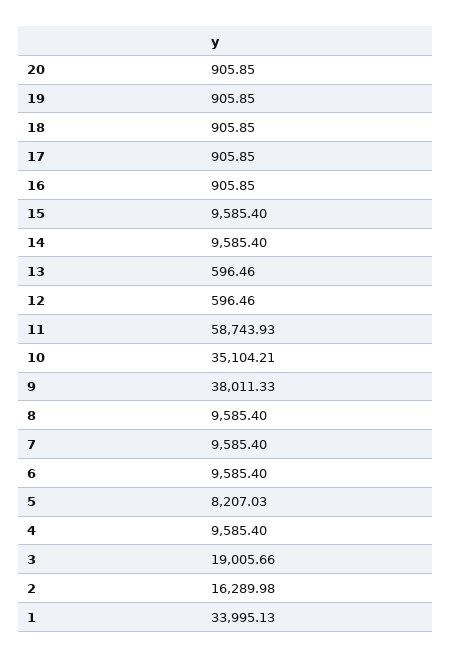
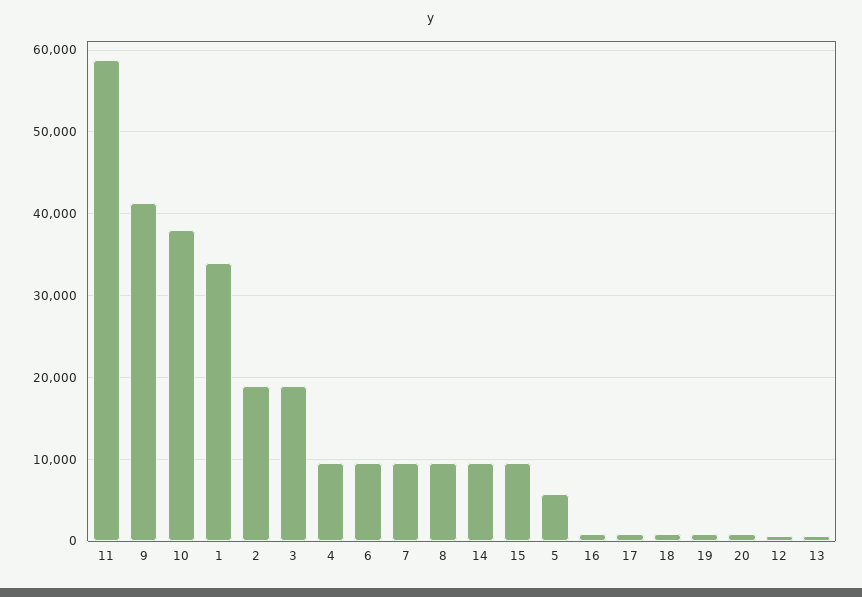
10: 35104.21 -> 38000
9: 38011.33 -> 41000
5: 8207.03 -> 6000
2: 16289.98 -> 19000

